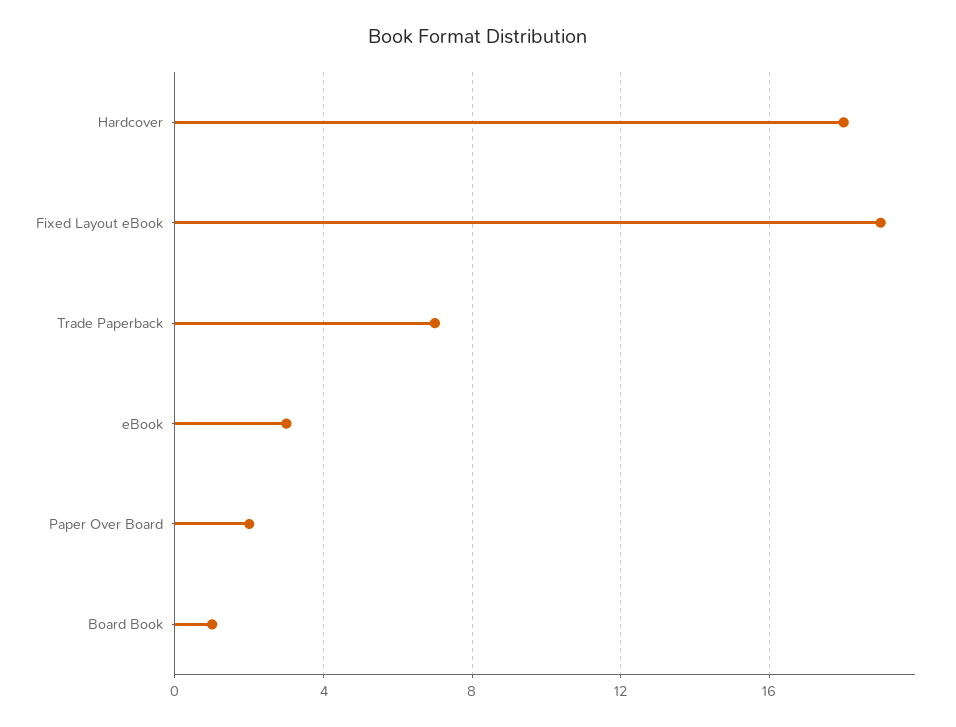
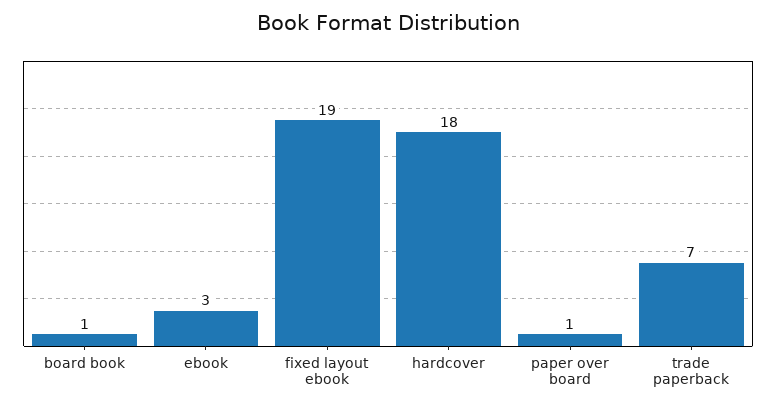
Paper Over Board: 2 -> 1

